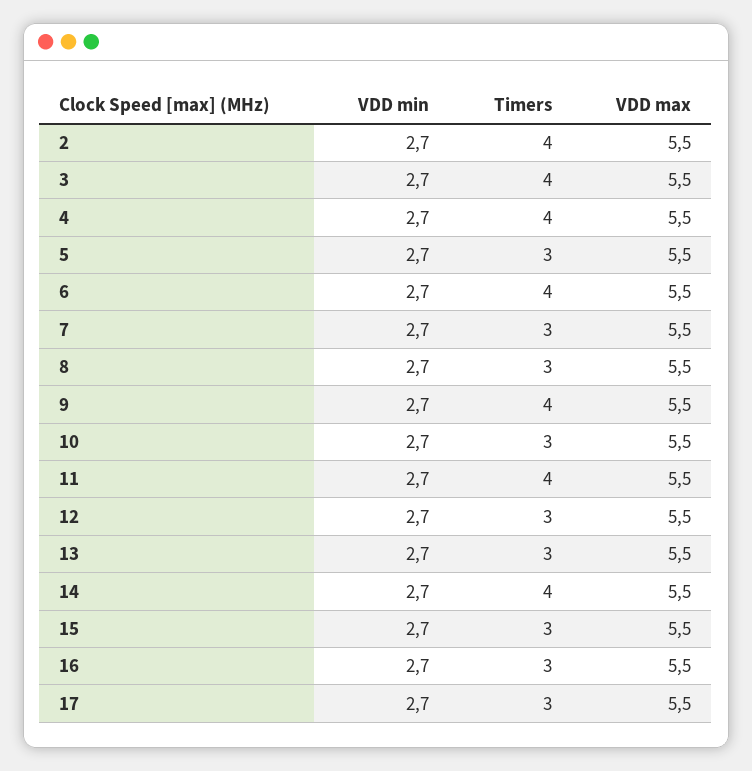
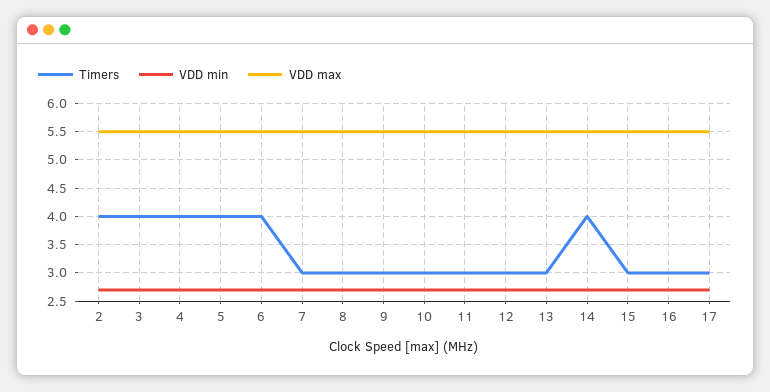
Timers, 5: 3 -> 4
Timers, 9: 4 -> 3
Timers, 11: 4 -> 3

